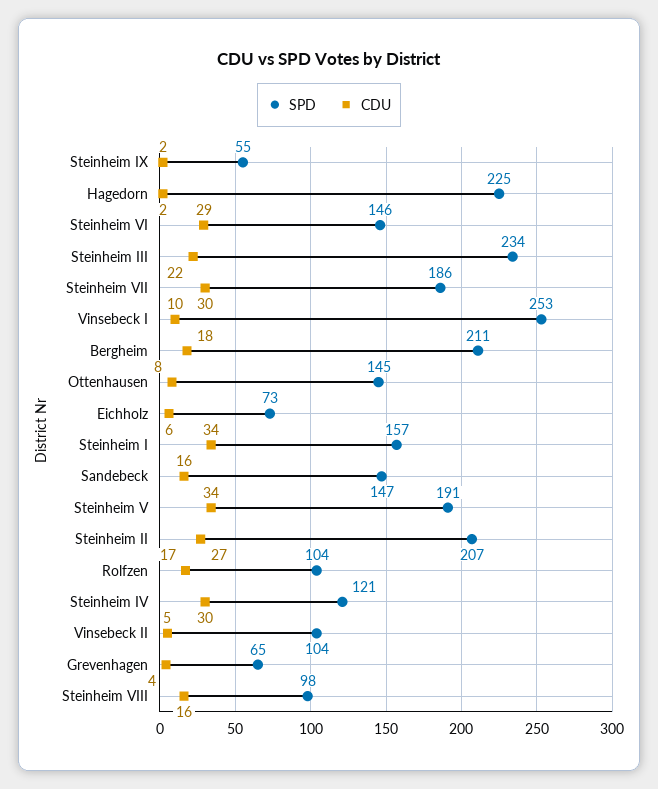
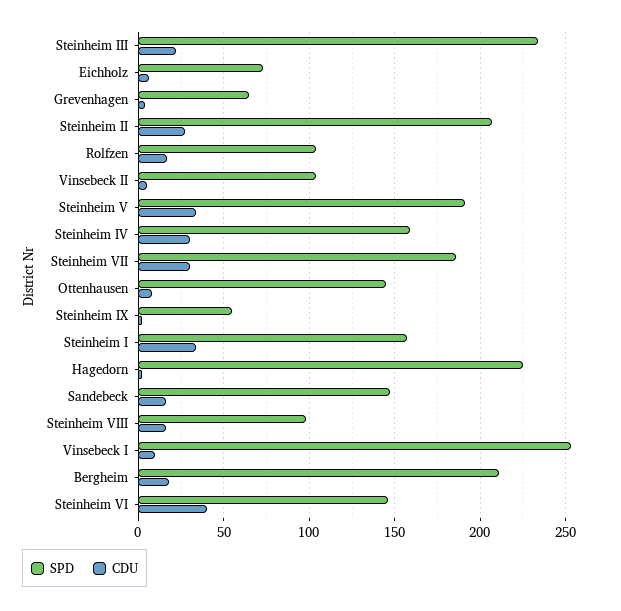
CDU, Steinheim VI: 29 -> 40
SPD, Steinheim IV: 121 -> 160

